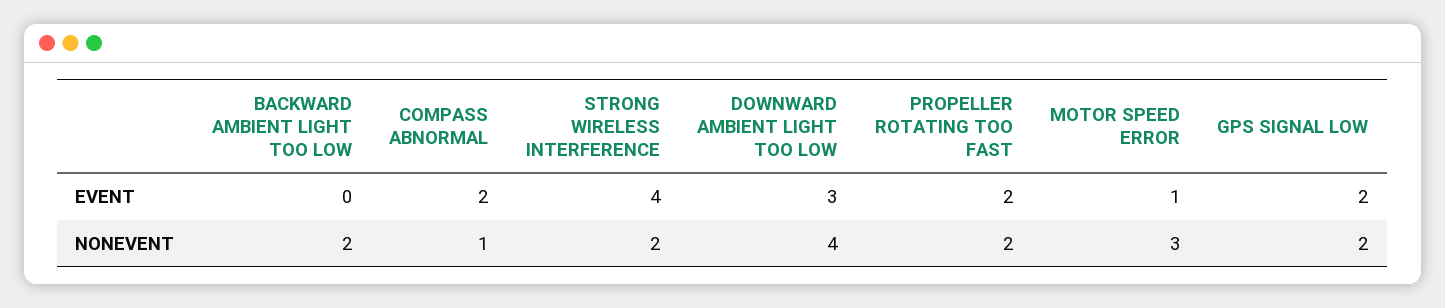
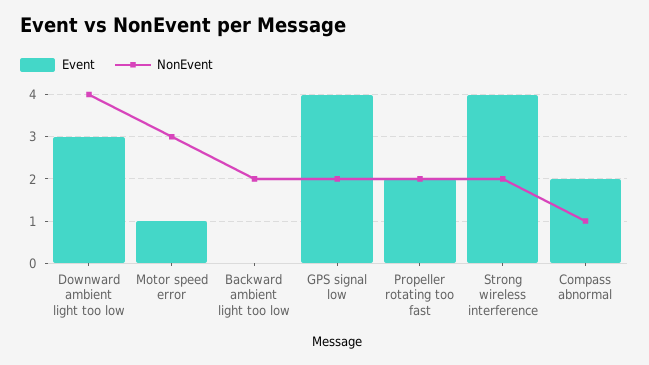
EVENT, GPS SIGNAL LOW: 2 -> 4

